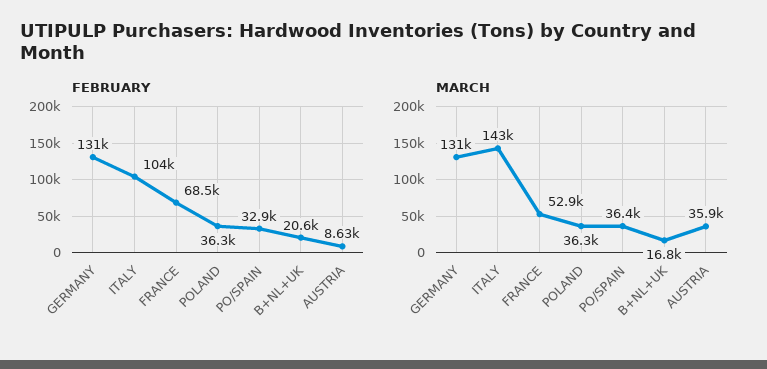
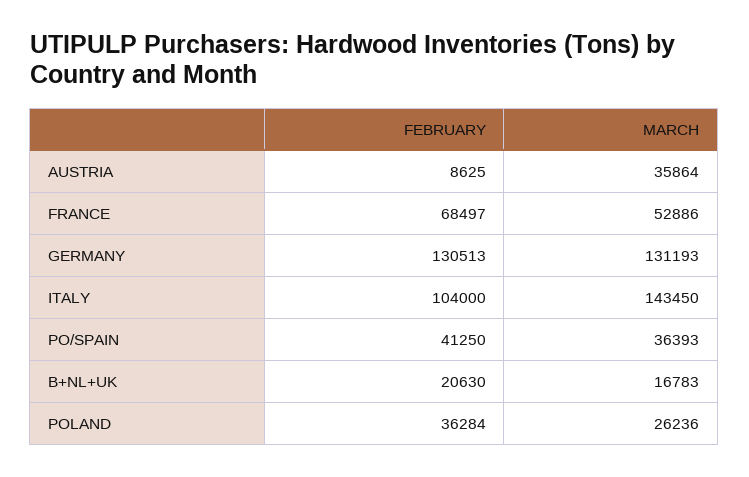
FEBRUARY, PO/SPAIN: 32900 -> 41250
MARCH, POLAND: 36300 -> 26236

